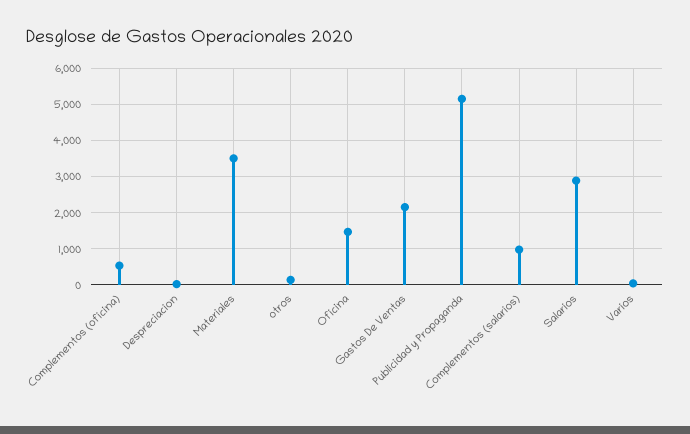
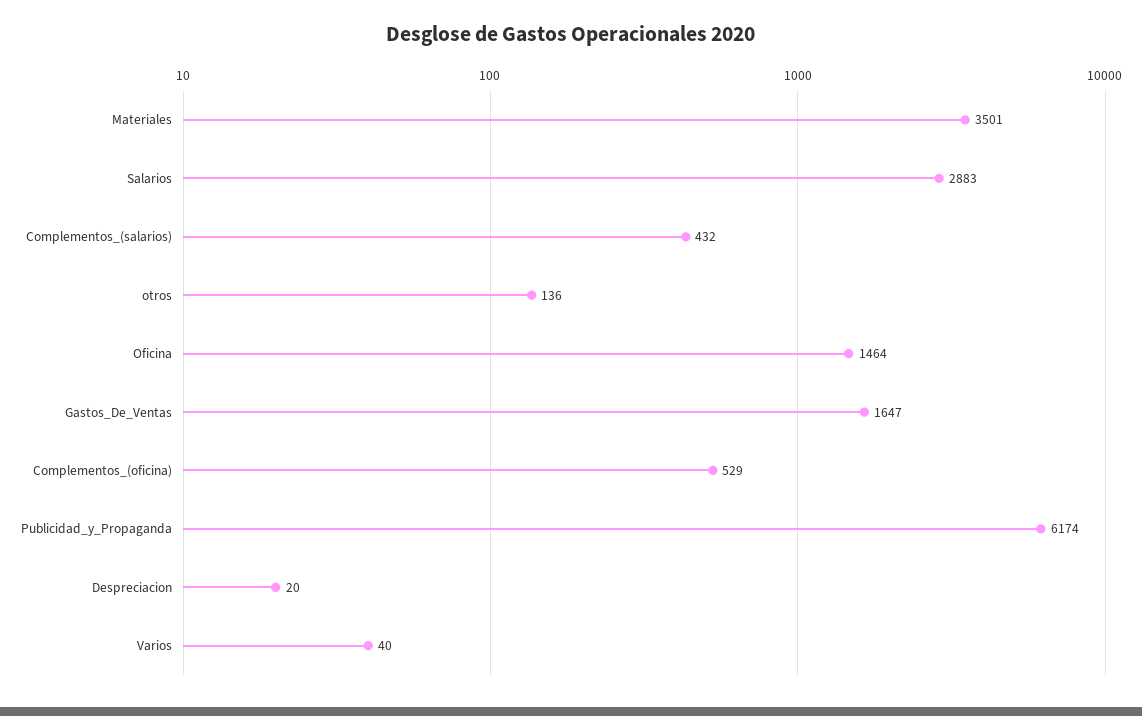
Gastos De Ventas: 2200 -> 1647
Publicidad y Propaganda: 5200 -> 6174
Complementos (salarios): 1000 -> 432

